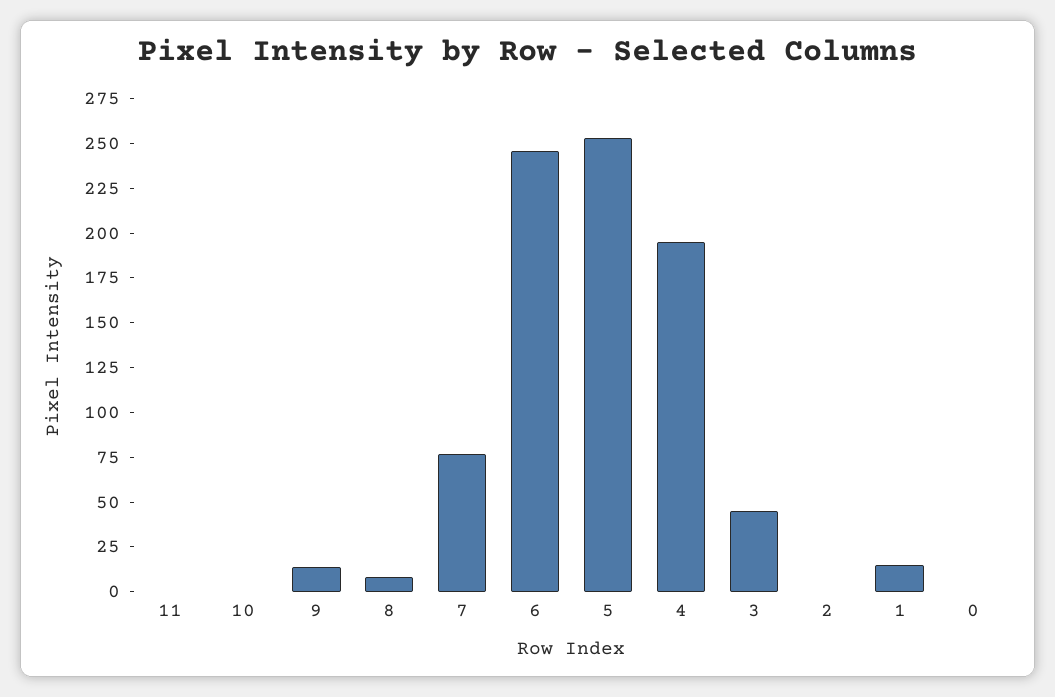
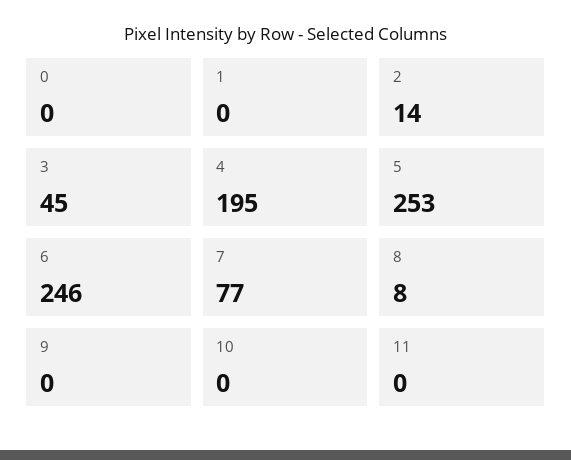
9: 15 -> 0
2: 0 -> 14
1: 15 -> 0

